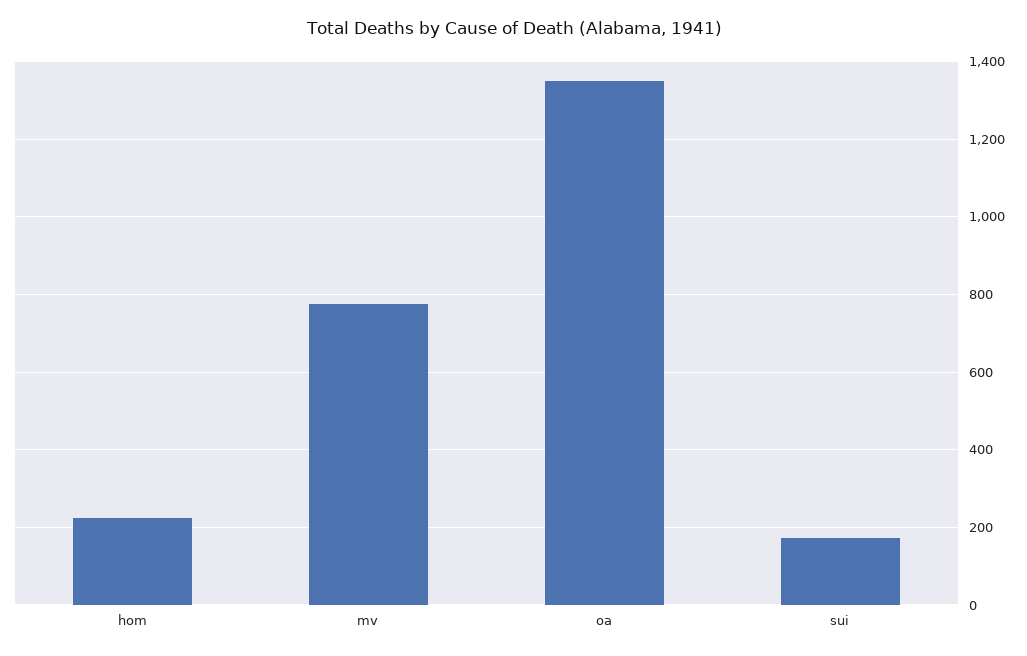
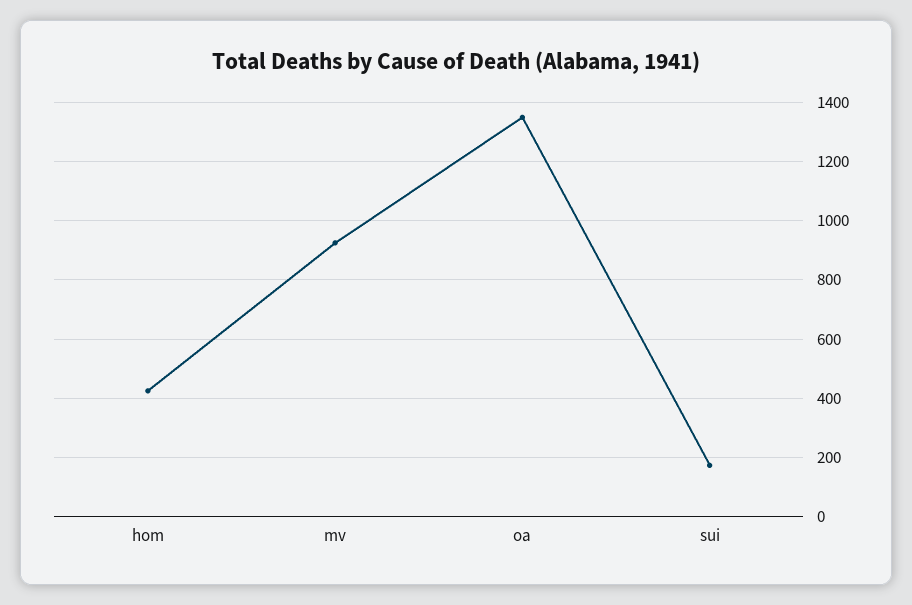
hom: 220 -> 425
mv: 780 -> 925

